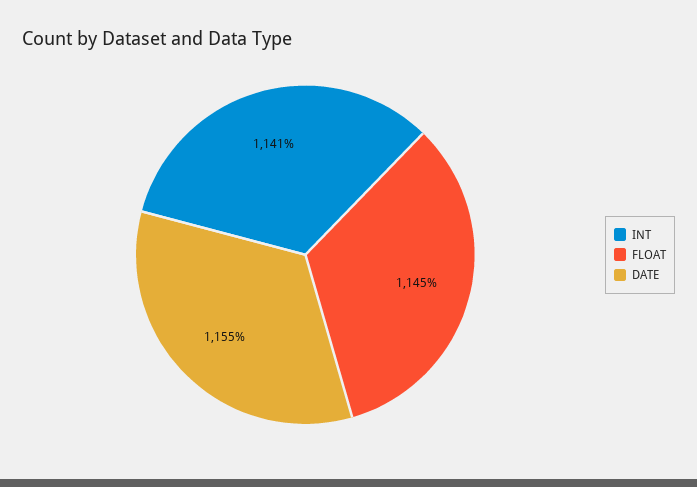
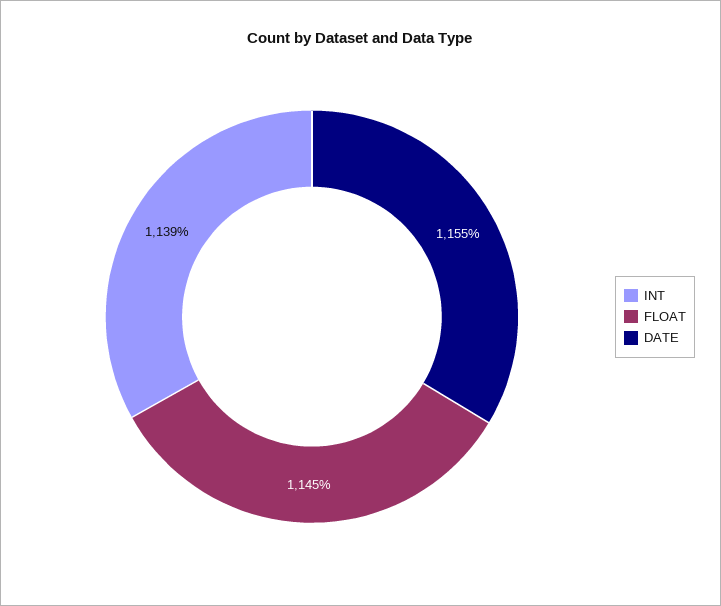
INT: 1141 -> 1139

